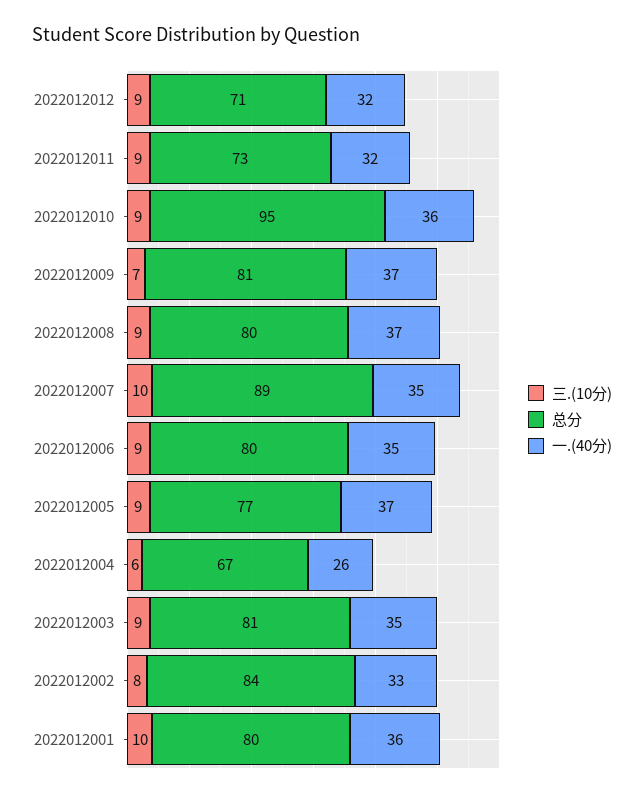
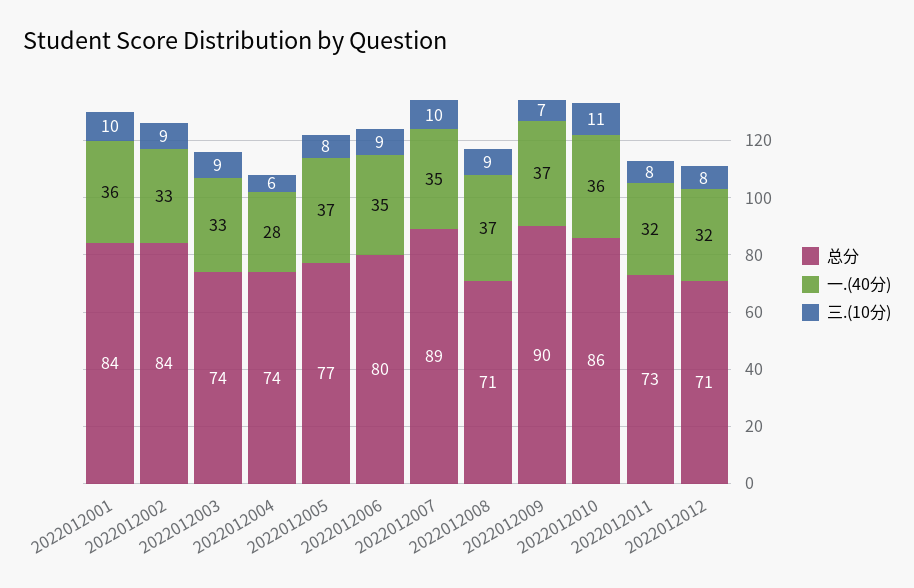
三.(10分), 2022012012: 9 -> 8
三.(10分), 2022012011: 9 -> 8
三.(10分), 2022012010: 9 -> 11
总分, 2022012010: 95 -> 86
总分, 2022012009: 81 -> 90
总分, 2022012008: 80 -> 71
三.(10分), 2022012005: 9 -> 8
总分, 2022012004: 67 -> 74
一.(40分), 2022012004: 26 -> 28
总分, 2022012003: 81 -> 74
一.(40分), 2022012003: 35 -> 33
三.(10分), 2022012002: 8 -> 9
总分, 2022012001: 80 -> 84

